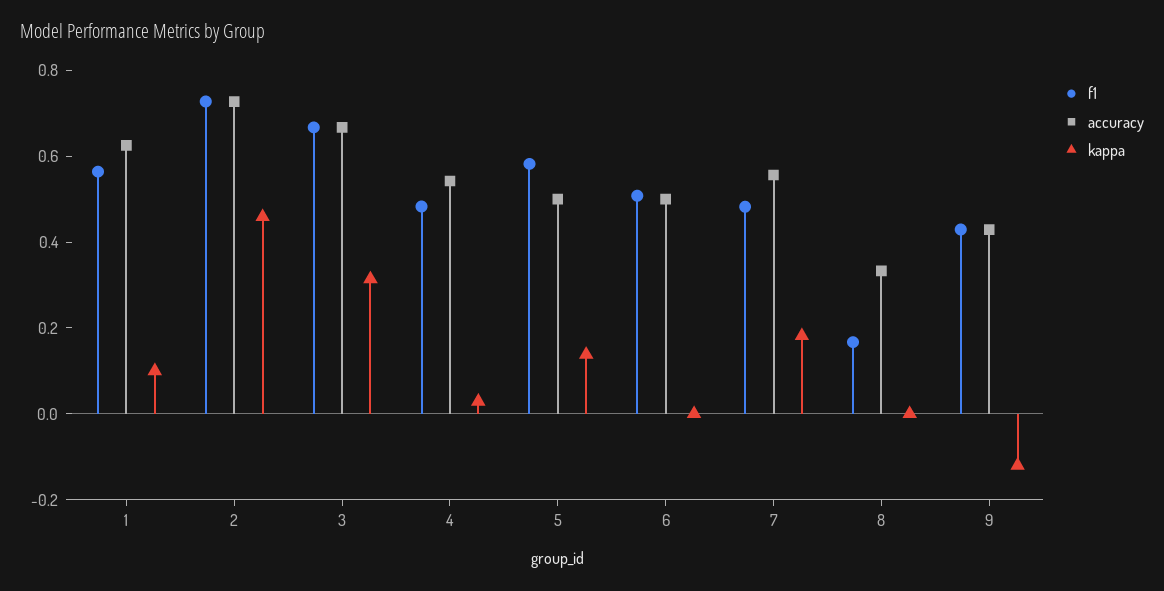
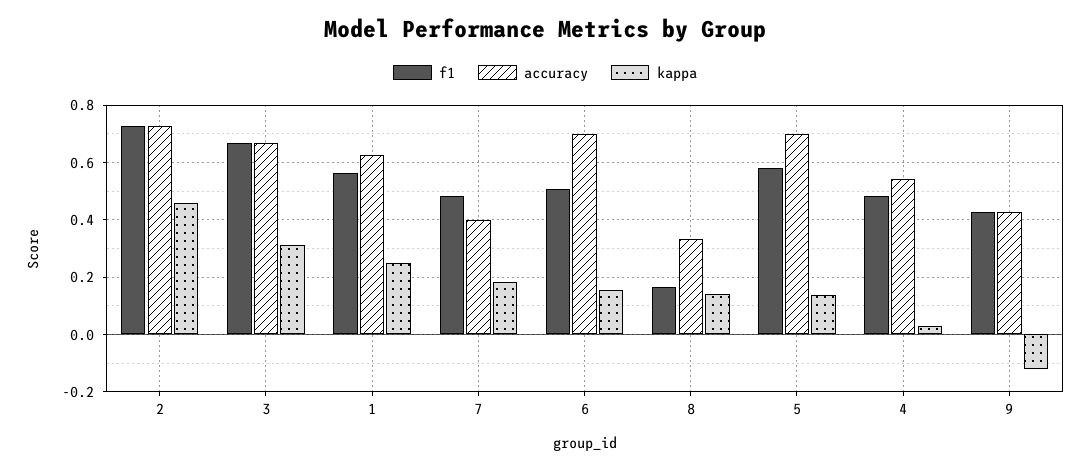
kappa, 1: 0.1 -> 0.25
accuracy, 5: 0.5 -> 0.7
accuracy, 6: 0.5 -> 0.7
kappa, 6: 0 -> 0.15
accuracy, 7: 0.55 -> 0.4
kappa, 8: 0 -> 0.15

